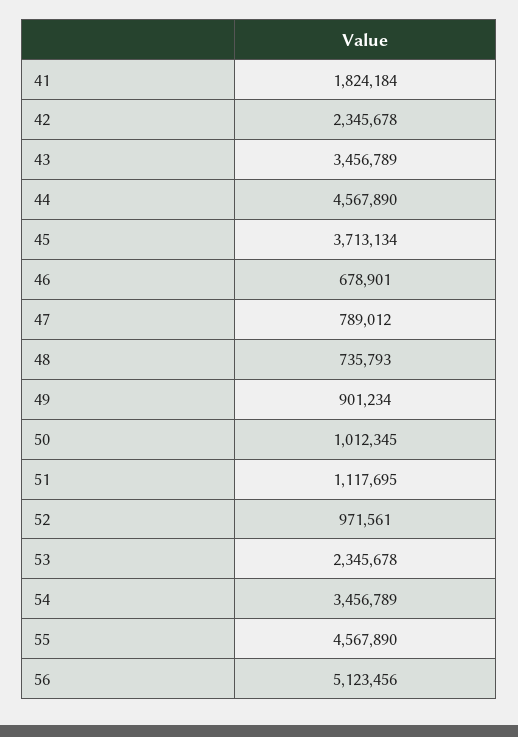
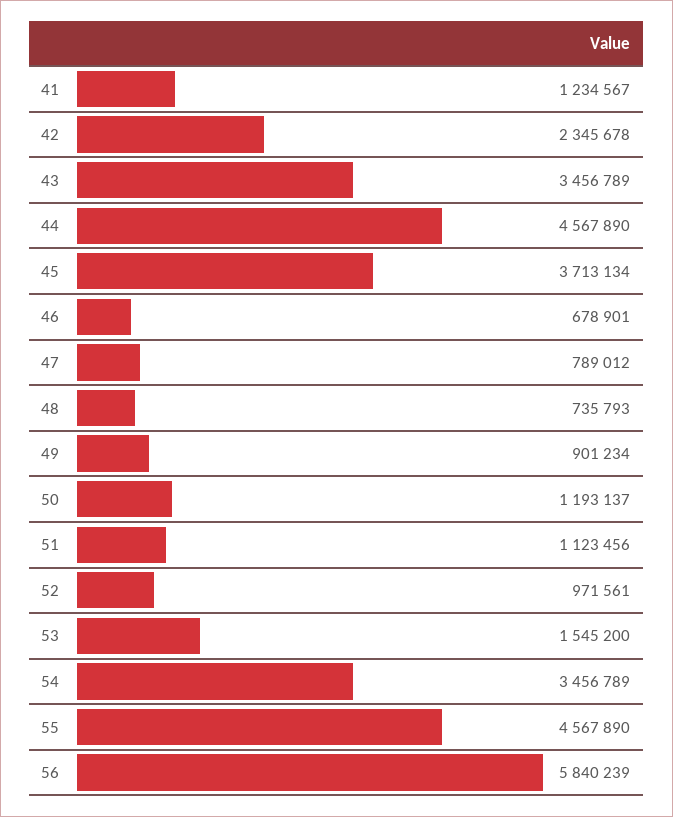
41: 1824184 -> 1234567
50: 1012345 -> 1193137
51: 1117695 -> 1123456
53: 2345678 -> 1545200
56: 5123456 -> 5840239

